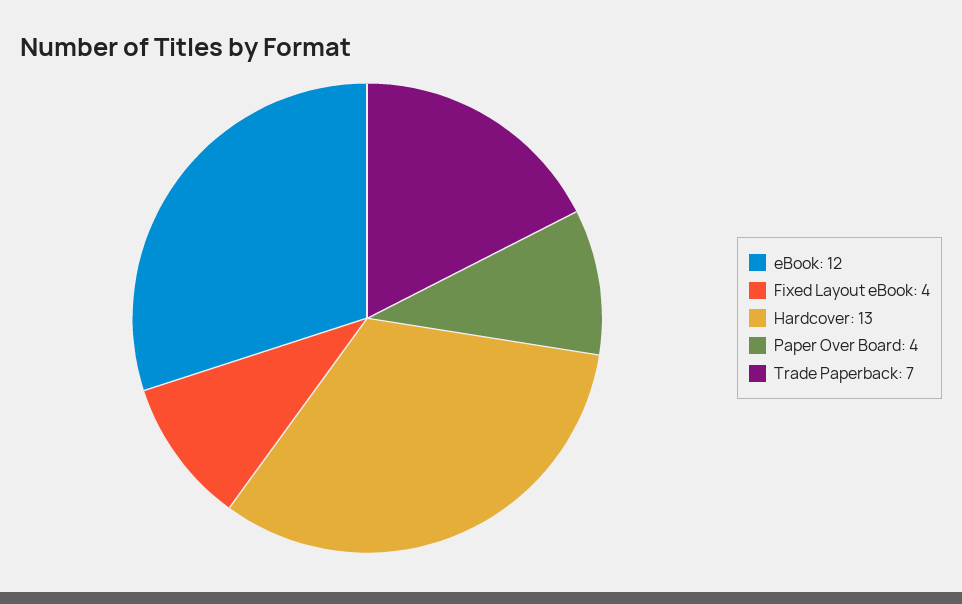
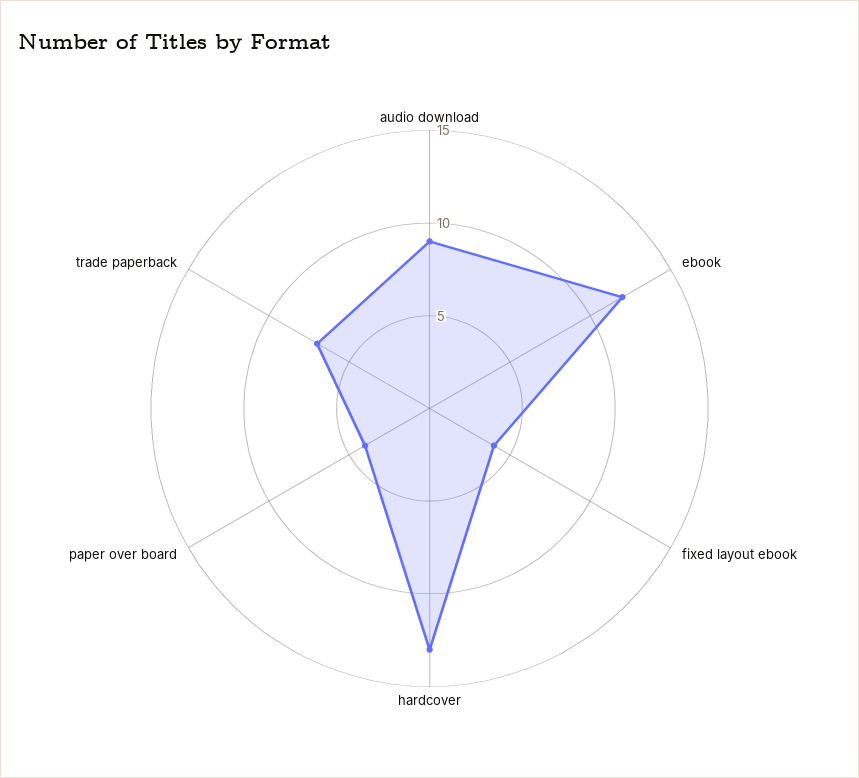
audio download: none -> 9

